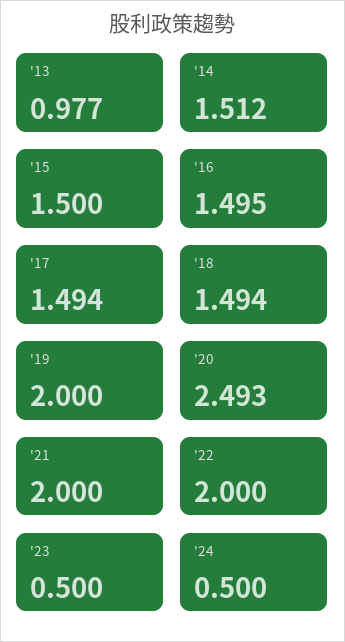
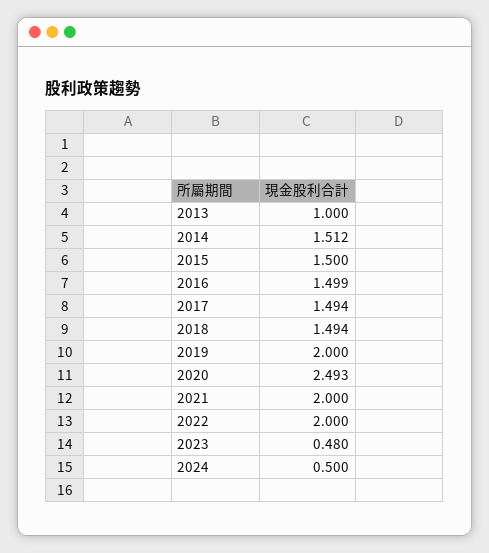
'13: 0.977 -> 1
'16: 1.495 -> 1.499
'23: 0.5 -> 0.48

